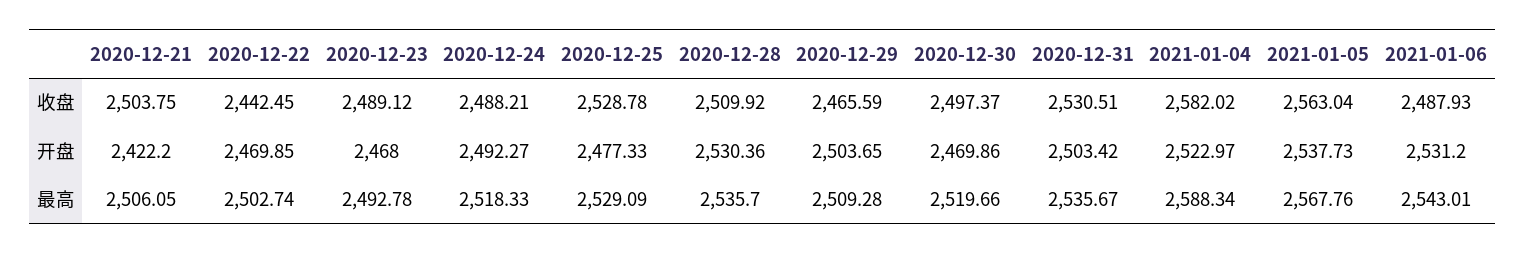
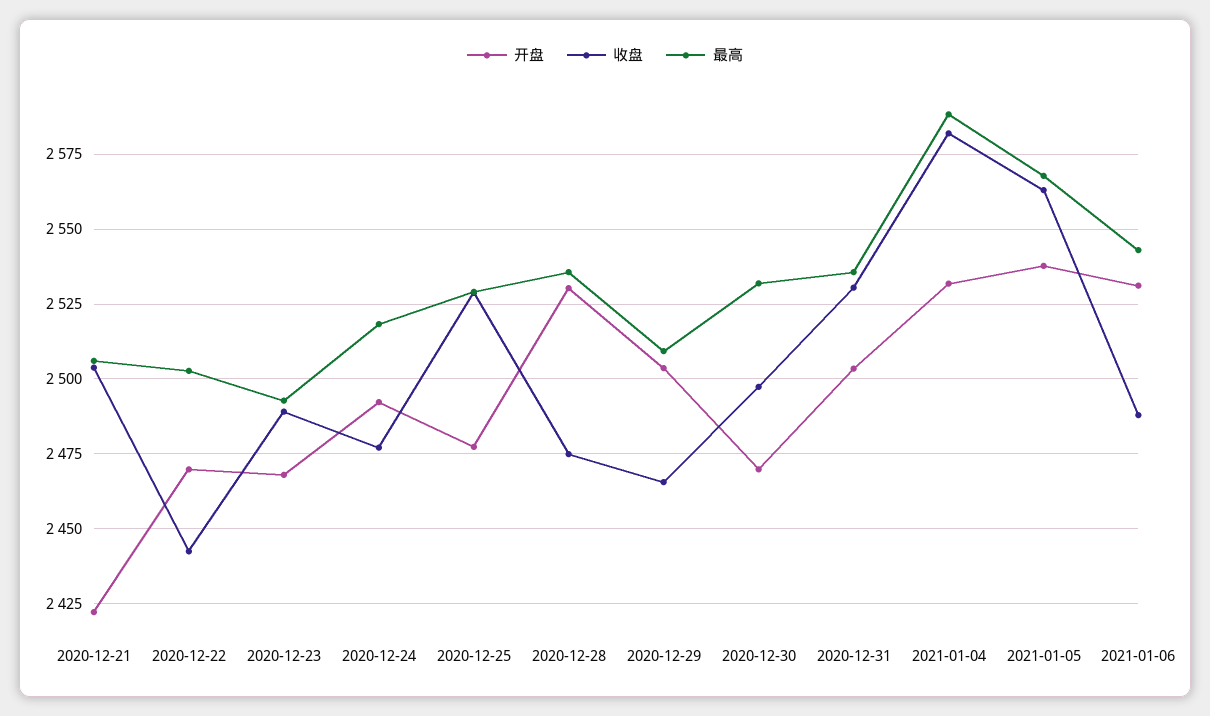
收盘, 2020-12-24: 2488.21 -> 2477.5
收盘, 2020-12-28: 2509.92 -> 2475
开盘, 2021-01-04: 2522.97 -> 2532.5
最高, 2020-12-30: 2519.66 -> 2532.5

